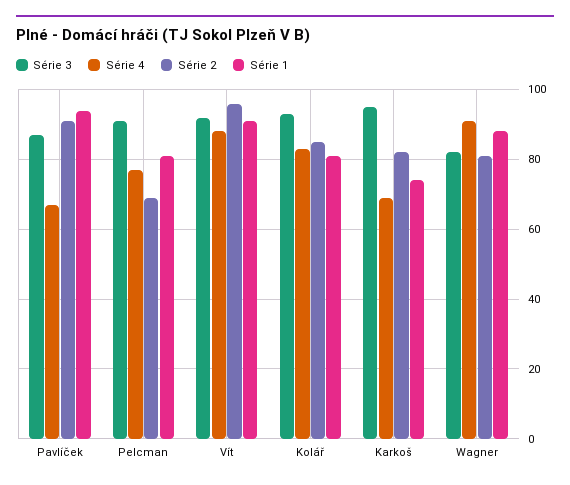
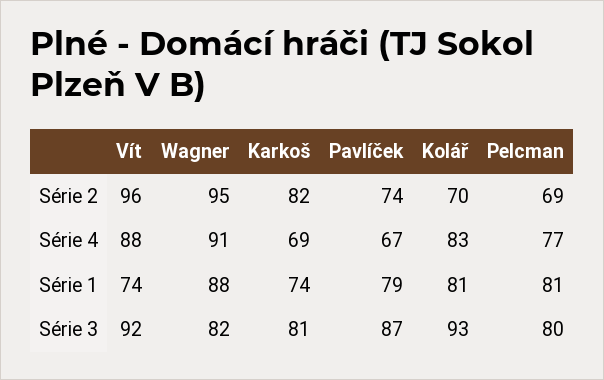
Série 2, Pavlíček: 90 -> 74
Série 1, Pavlíček: 95 -> 79
Série 3, Pelcman: 90 -> 80
Série 1, Vít: 90 -> 74
Série 2, Kolář: 85 -> 70
Série 3, Karkoš: 95 -> 81
Série 2, Wagner: 80 -> 95

